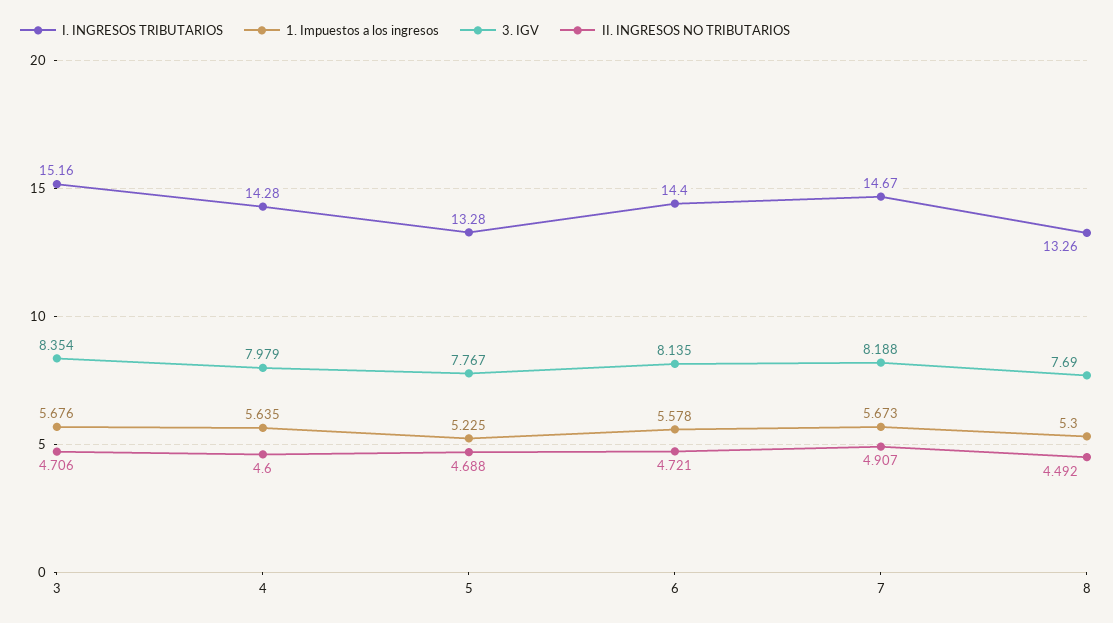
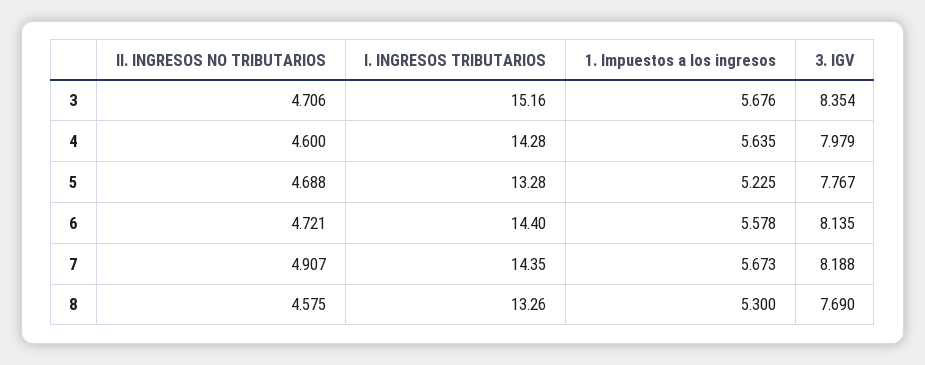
I. INGRESOS TRIBUTARIOS, 7: 14.67 -> 14.35
II. INGRESOS NO TRIBUTARIOS, 8: 4.492 -> 4.575

